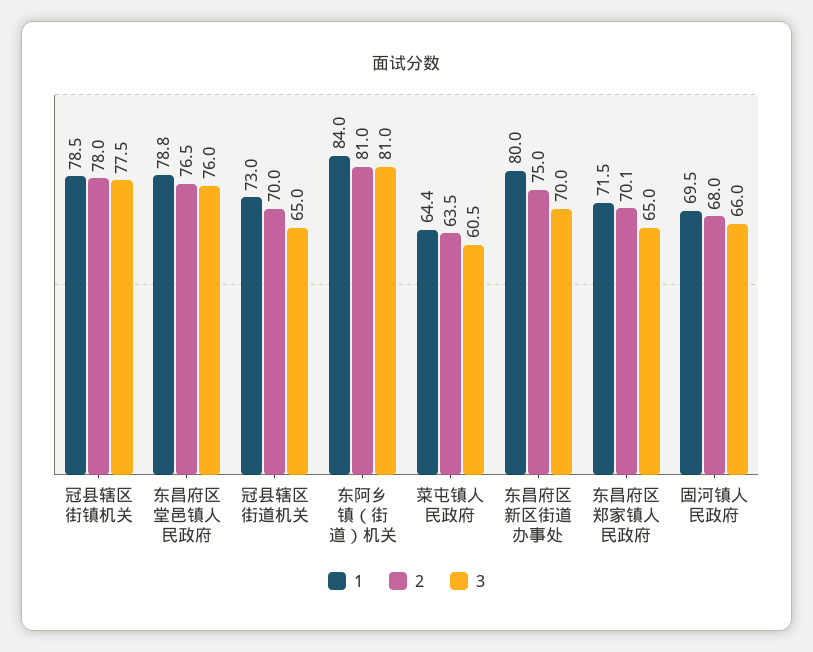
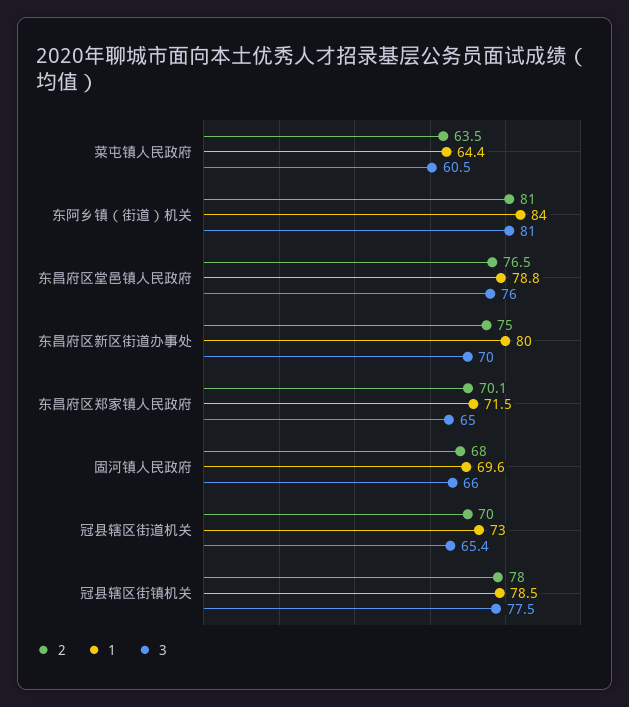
3, 冠县辖区街道机关: 65 -> 65.4
1, 固河镇人民政府: 69.5 -> 69.6

